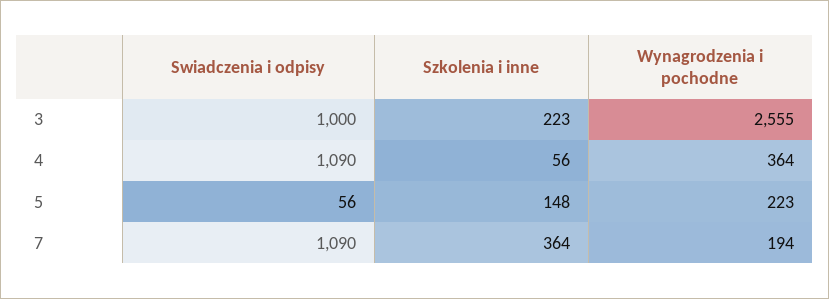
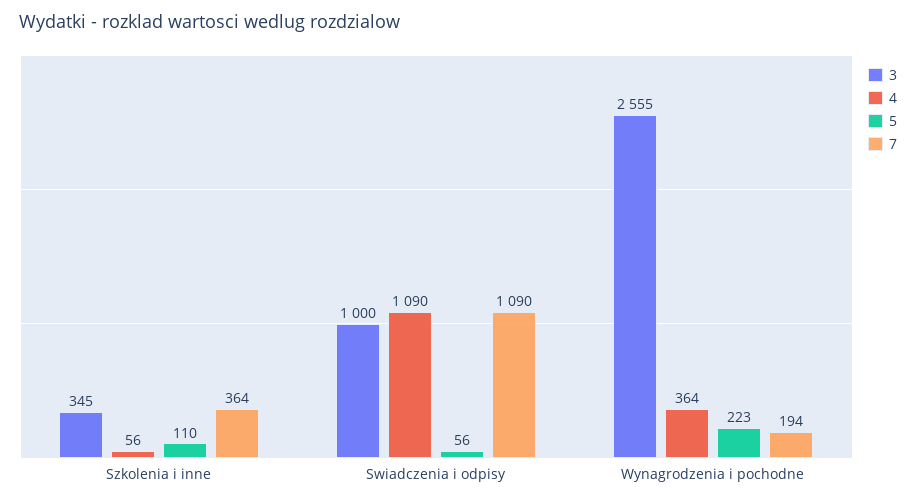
3, Szkolenia i inne: 223 -> 345
5, Szkolenia i inne: 148 -> 110

